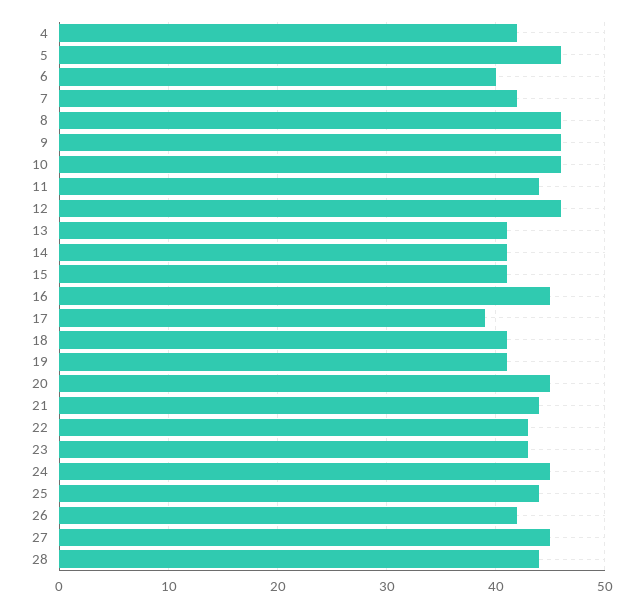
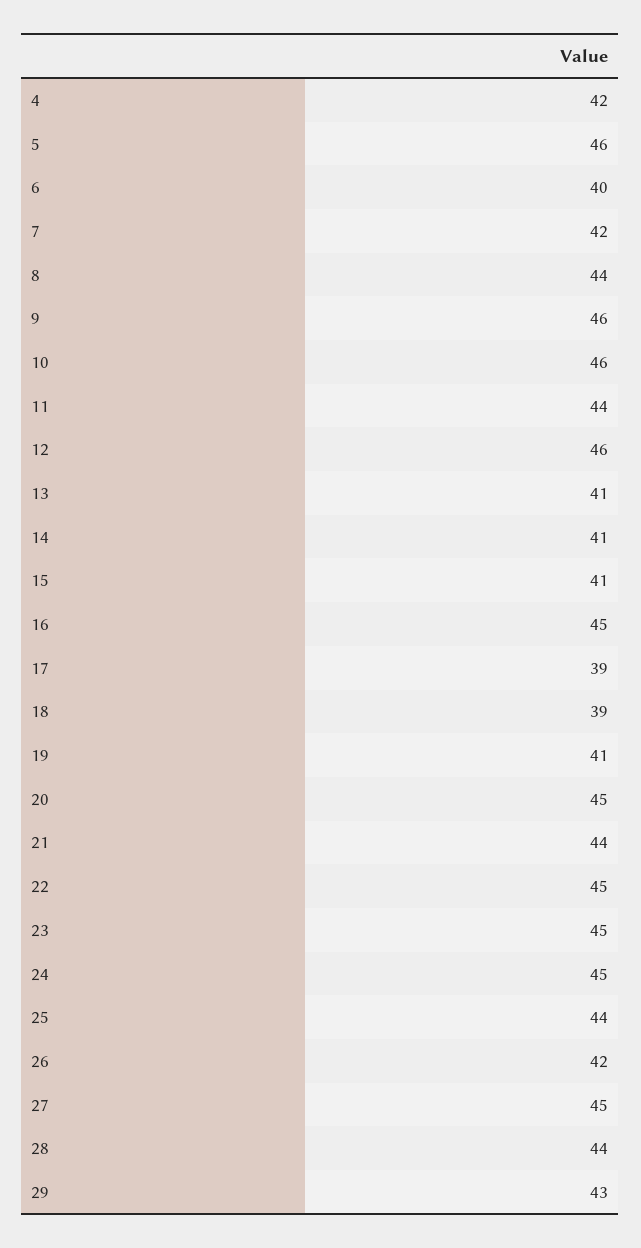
8: 46 -> 44
18: 41 -> 39
22: 43 -> 45
23: 43 -> 45
29: none -> 43

